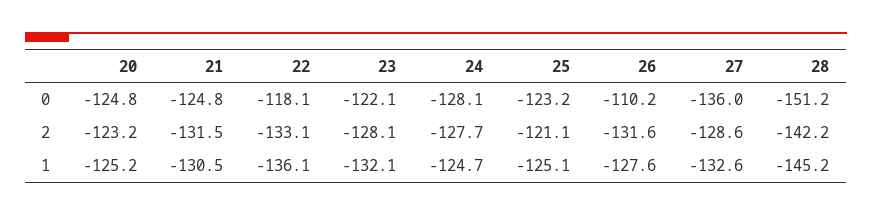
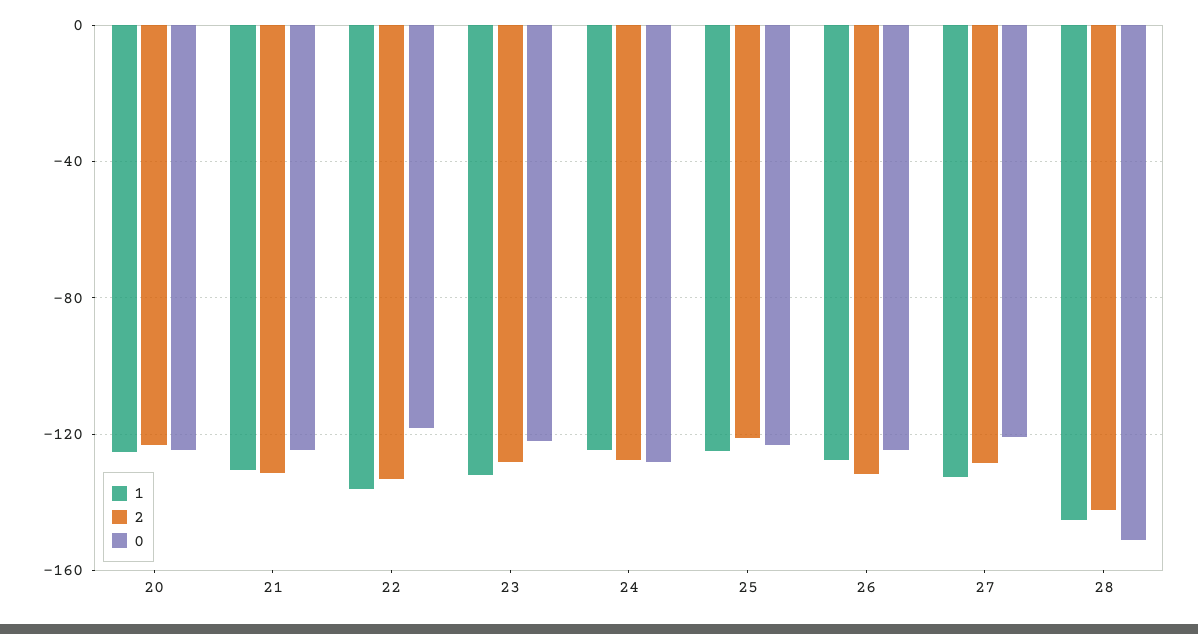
0, 26: -110.2 -> -125
0, 27: -136 -> -120

